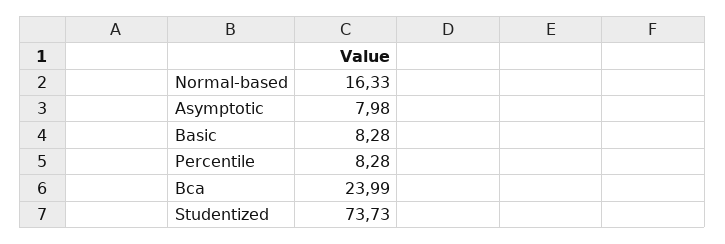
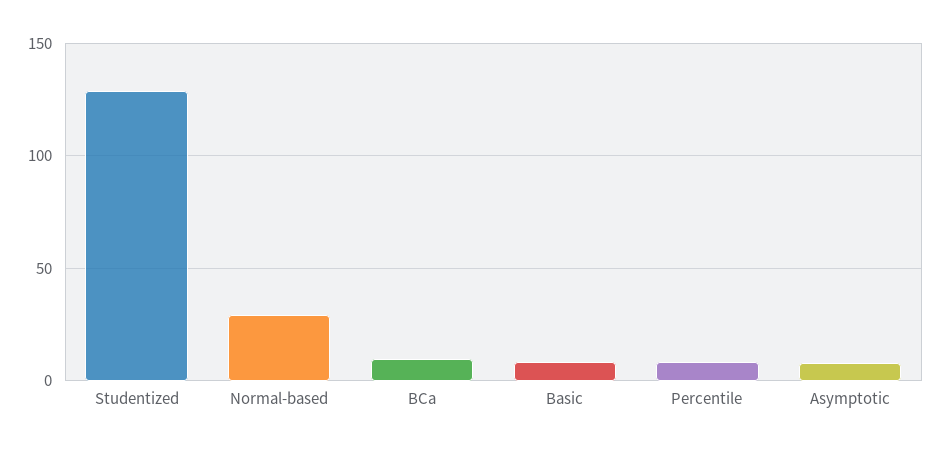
Normal-based: 16.33 -> 30
Bca: 23.99 -> 10
Studentized: 73.73 -> 130

